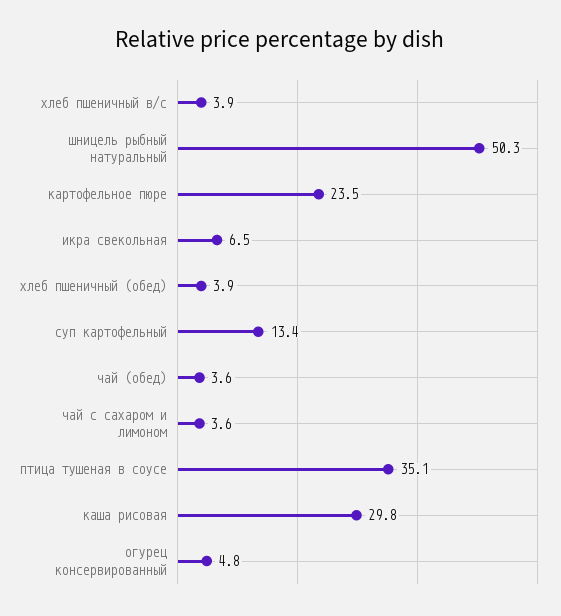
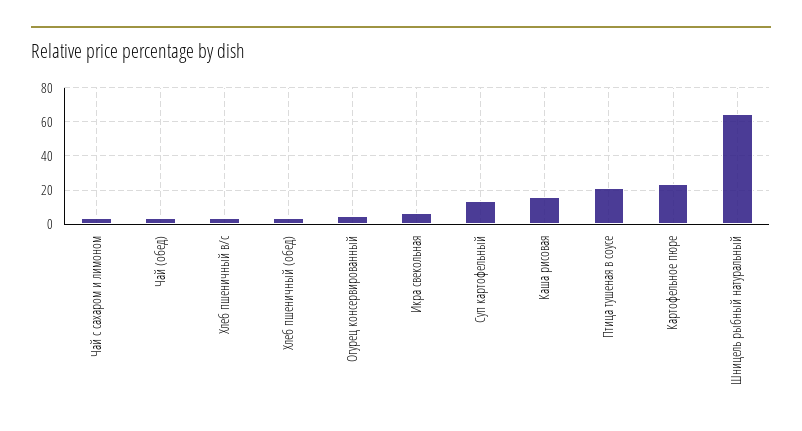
шницель рыбный натуральный: 50.3 -> 65
птица тушеная в соусе: 35.1 -> 20
каша рисовая: 29.8 -> 15

